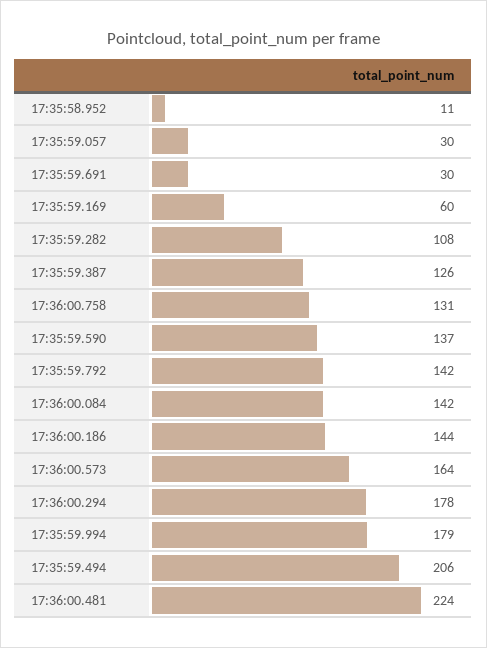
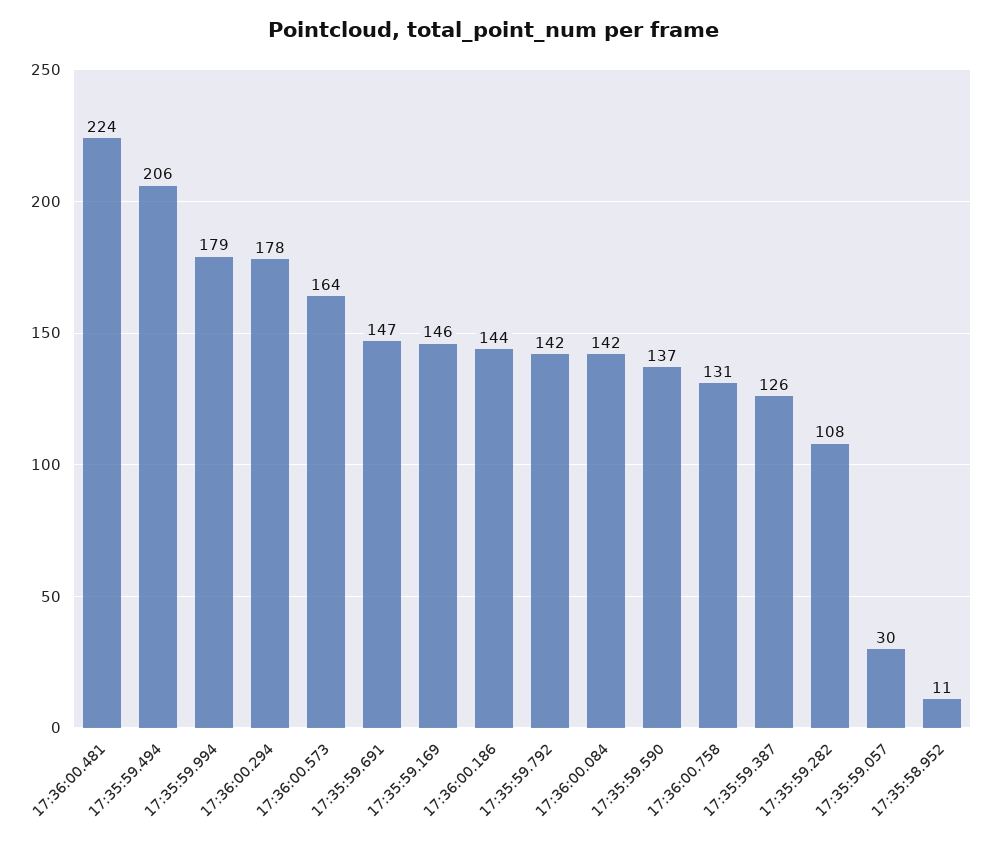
17:35:59.691: 30 -> 147
17:35:59.169: 60 -> 146

